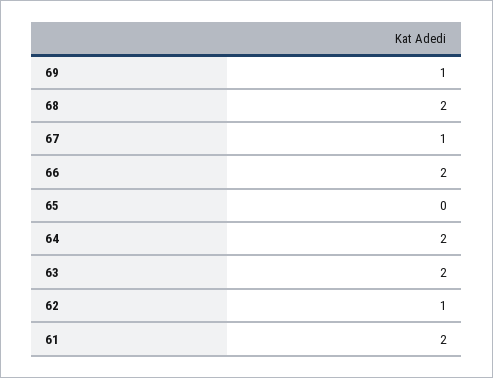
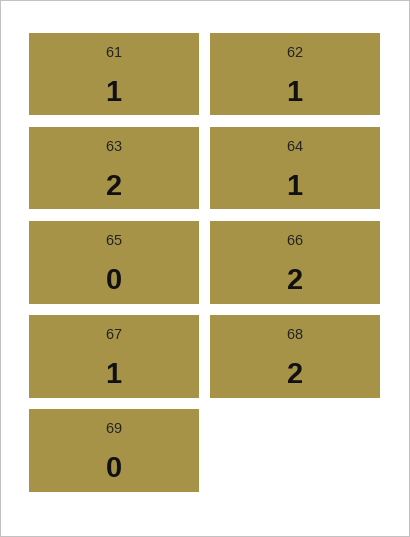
69: 1 -> 0
64: 2 -> 1
61: 2 -> 1

